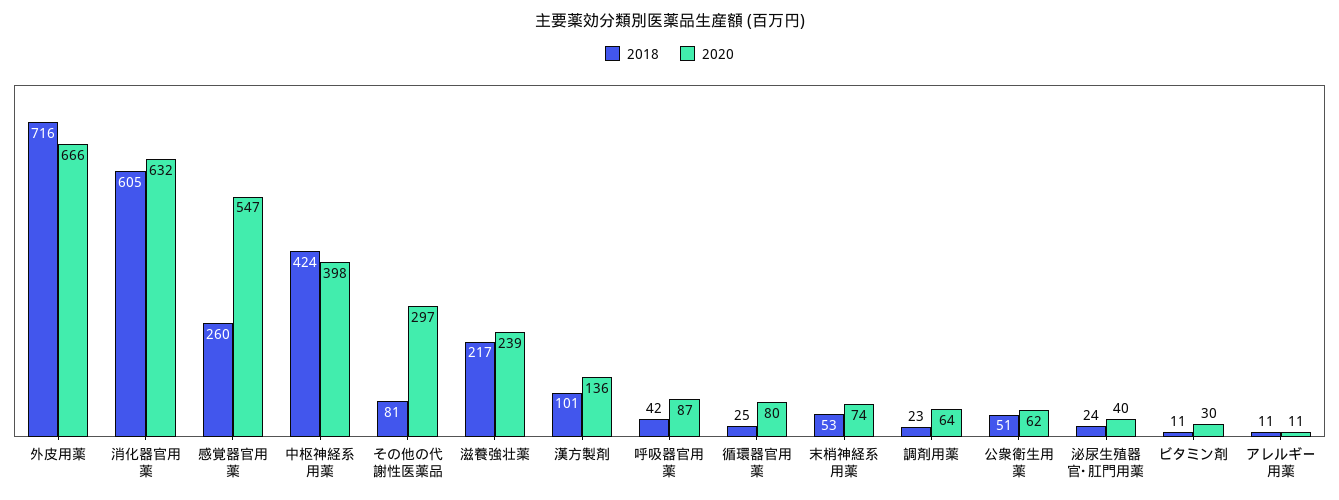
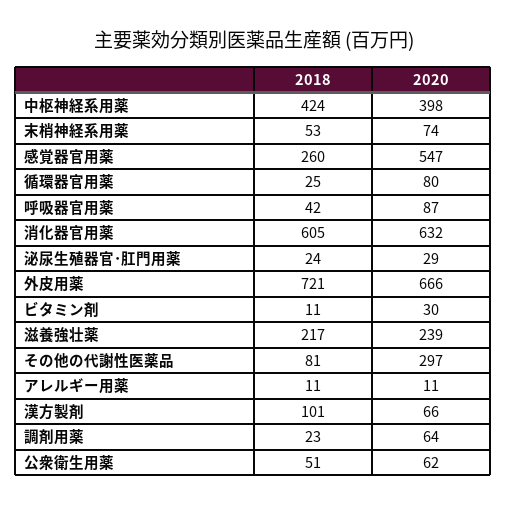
2018, 外皮用薬: 716 -> 721
2020, 漢方製剤: 136 -> 66
2020, 泌尿生殖器官･肛門用薬: 40 -> 29

